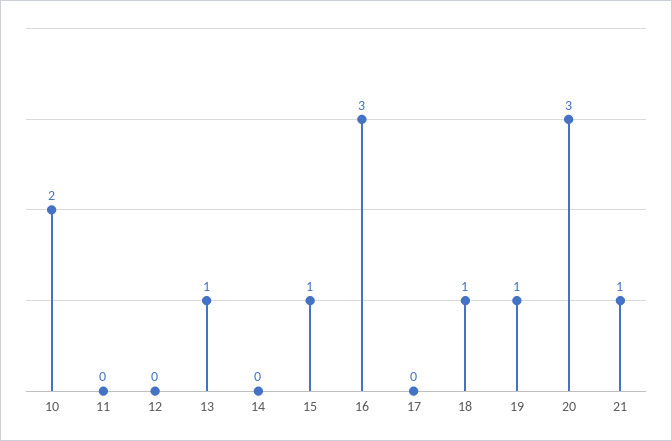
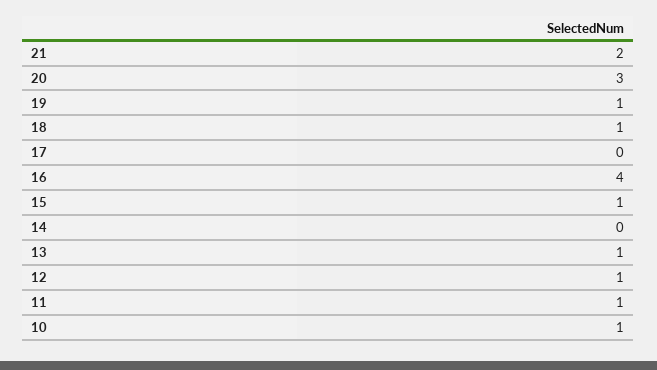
10: 2 -> 1
11: 0 -> 1
12: 0 -> 1
16: 3 -> 4
21: 1 -> 2

